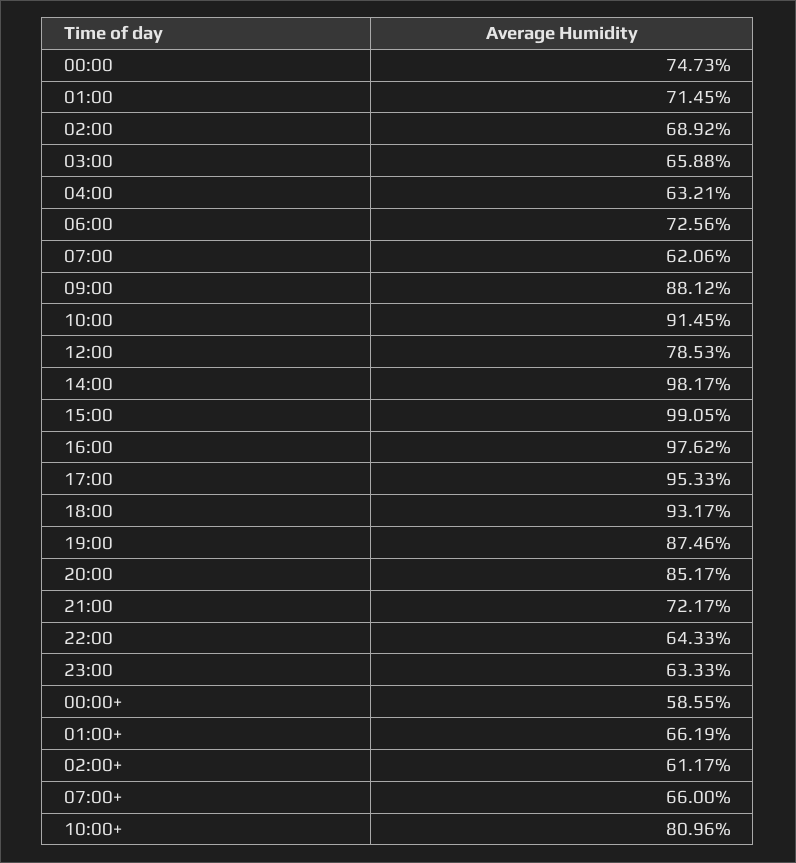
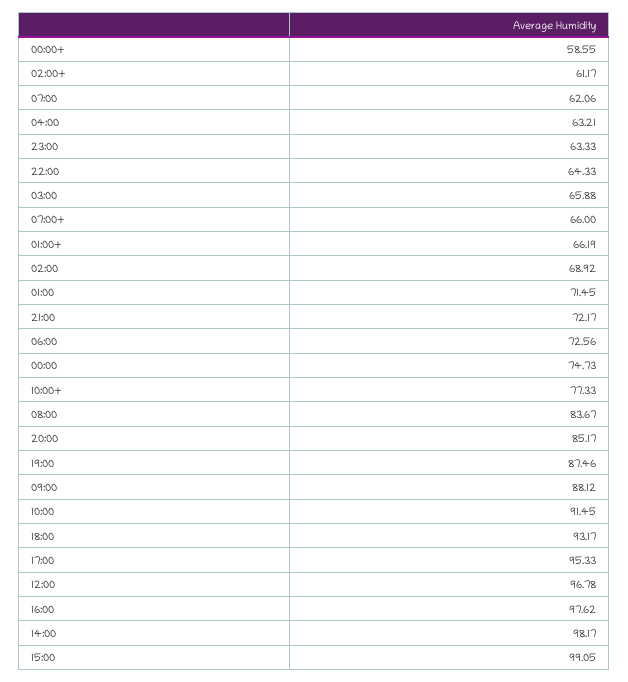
12:00: 78.53 -> 96.78
10:00+: 80.96 -> 77.33
08:00: none -> 83.67

